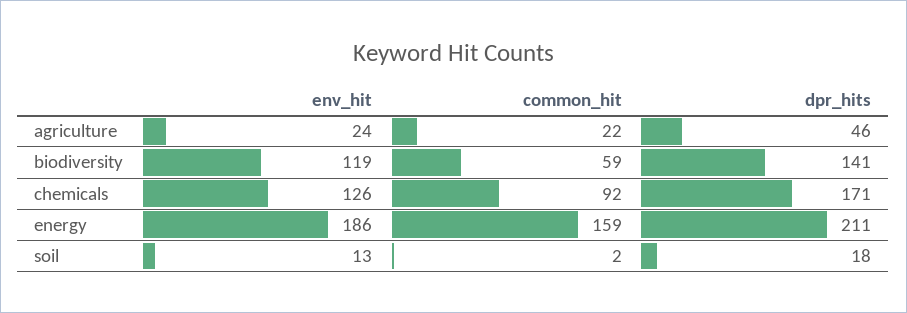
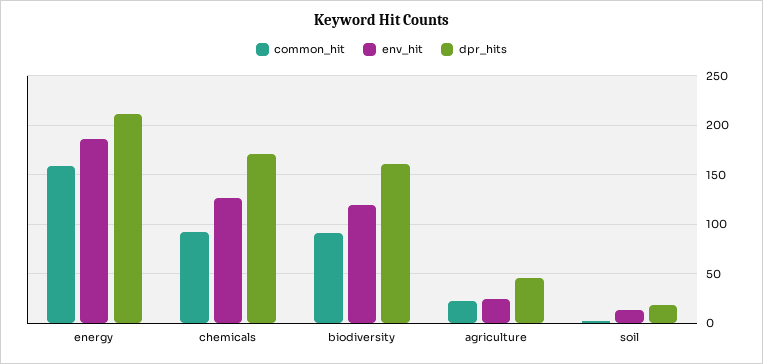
common_hit, biodiversity: 59 -> 90
dpr_hits, biodiversity: 141 -> 160

